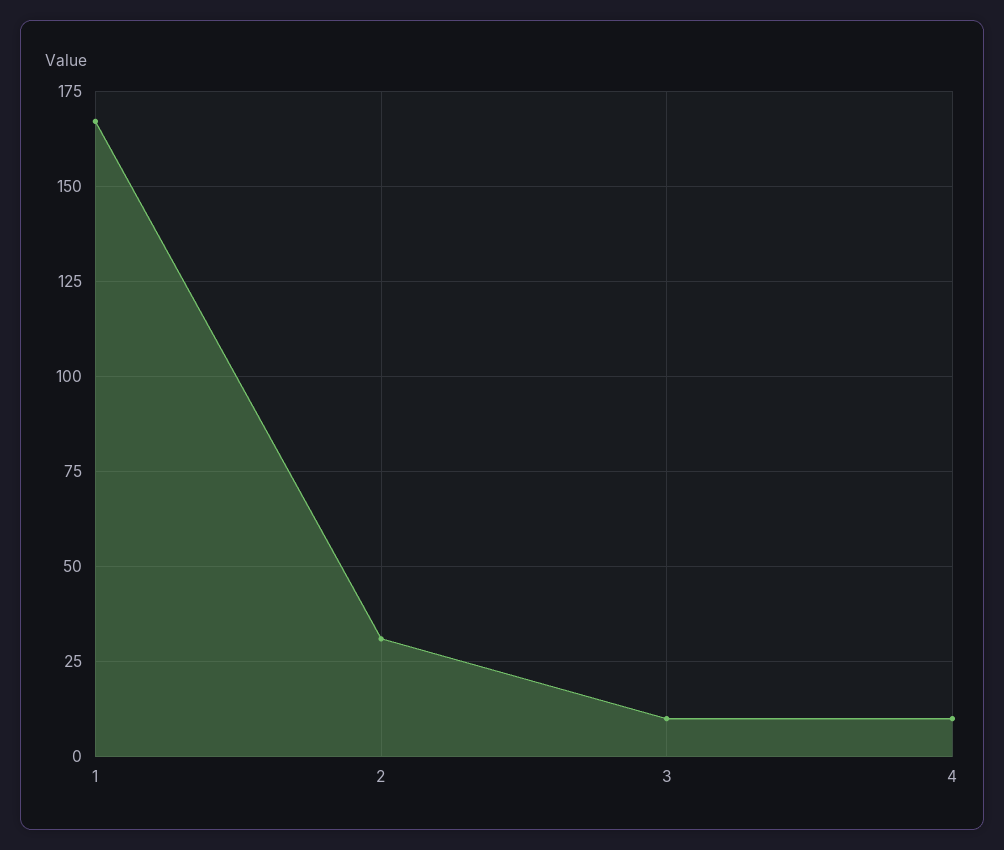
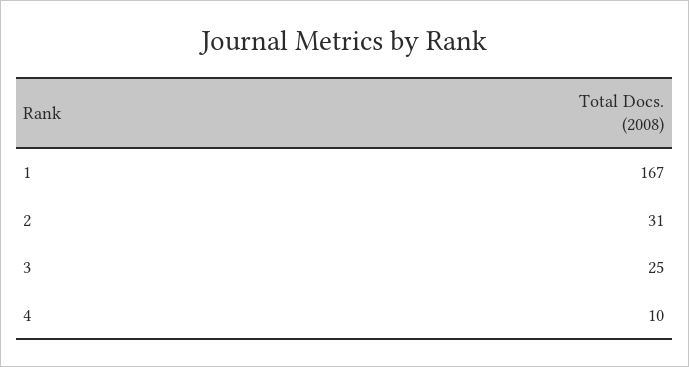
3: 10 -> 25

